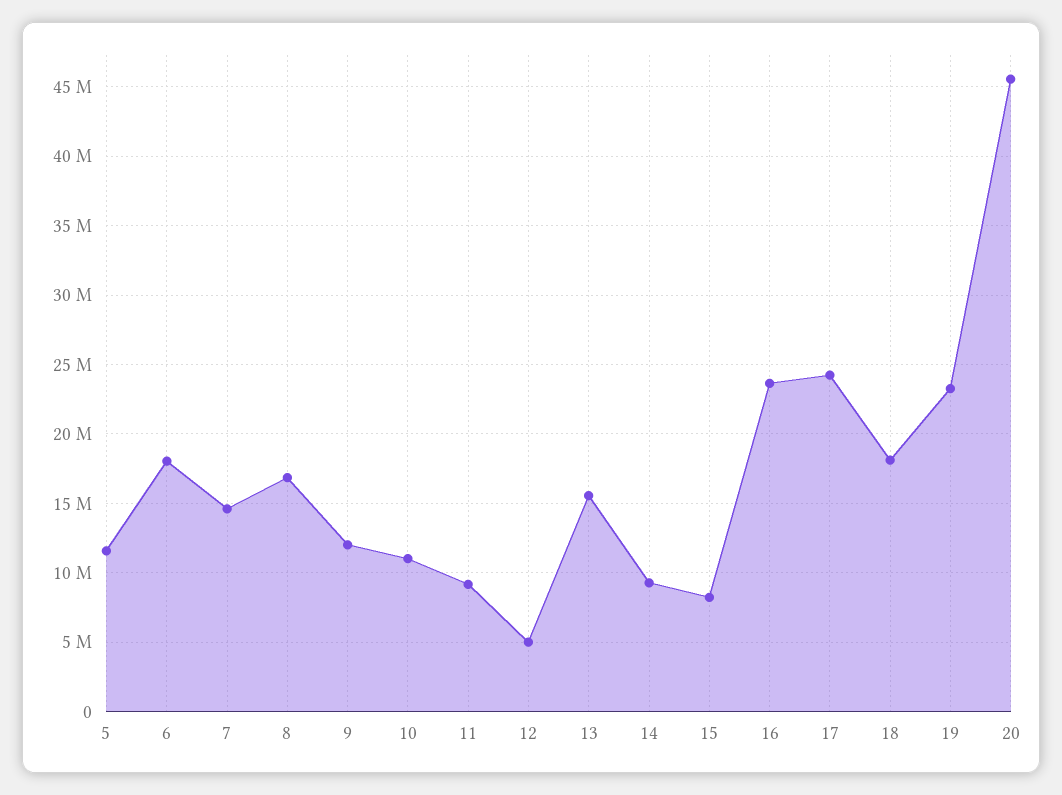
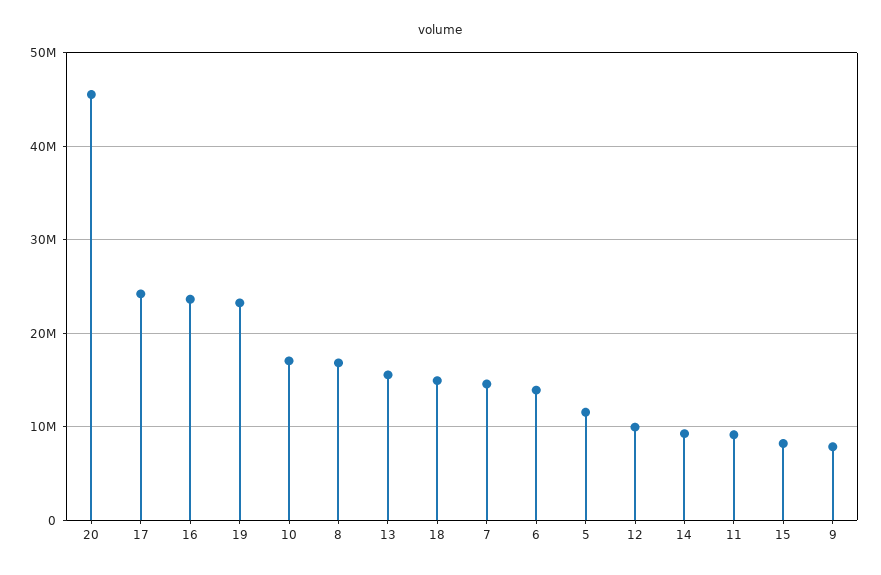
6: 18000000 -> 14000000
9: 12000000 -> 8000000
10: 11000000 -> 17000000
12: 5000000 -> 10000000
18: 18000000 -> 15000000

